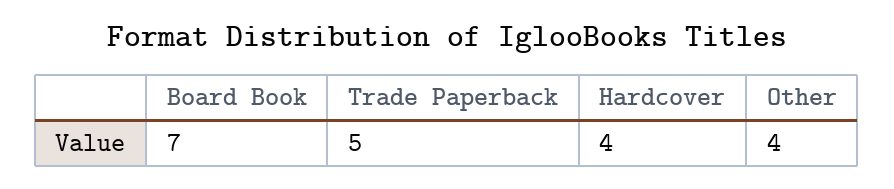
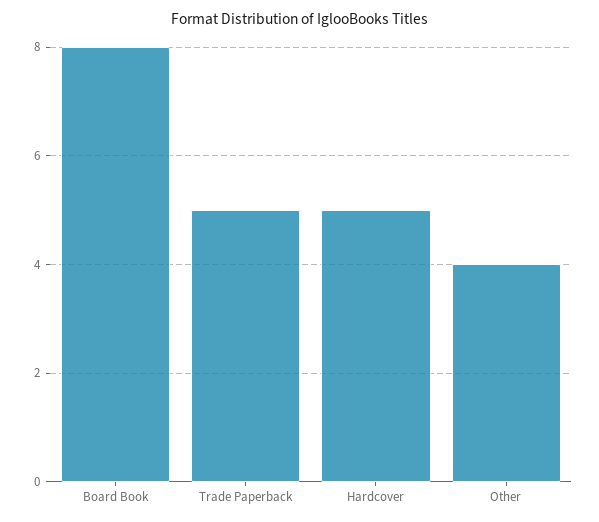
Board Book: 7 -> 8
Hardcover: 4 -> 5

